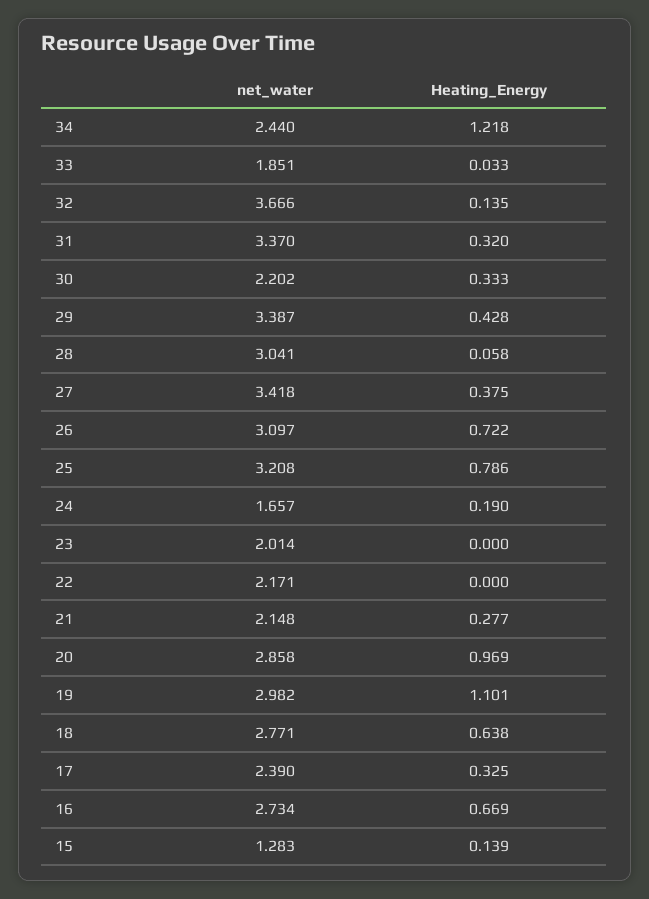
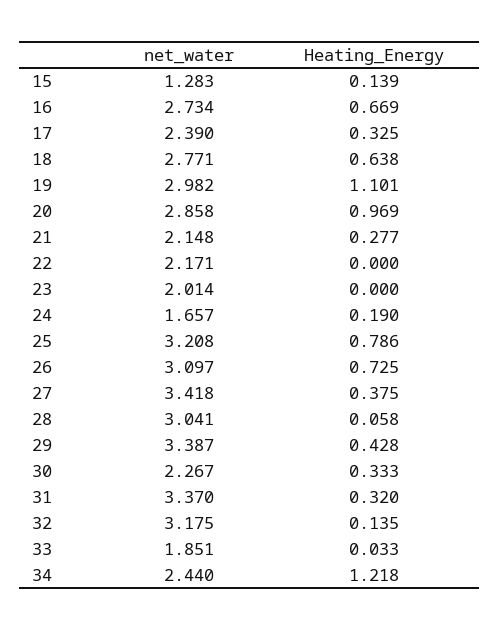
net_water, 32: 3.666 -> 3.175
net_water, 30: 2.202 -> 2.267
Heating_Energy, 26: 0.722 -> 0.725

